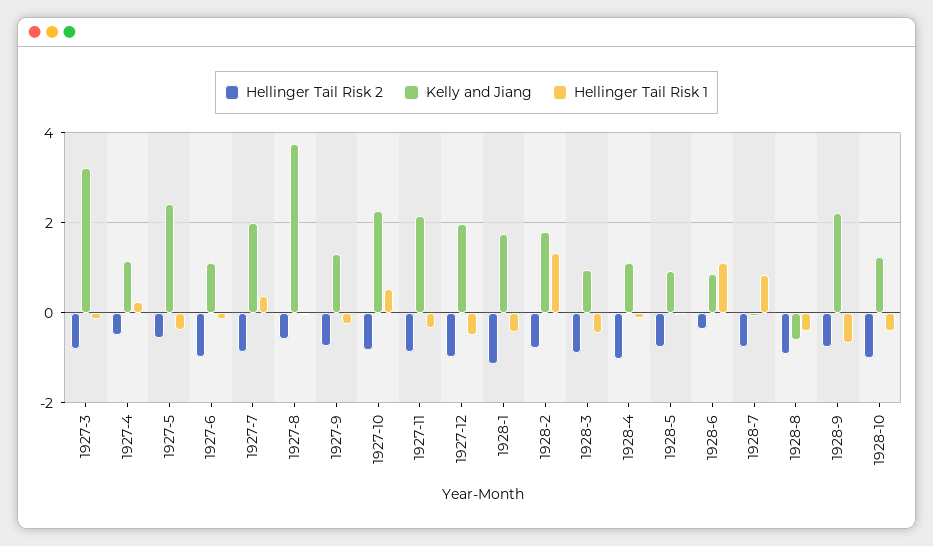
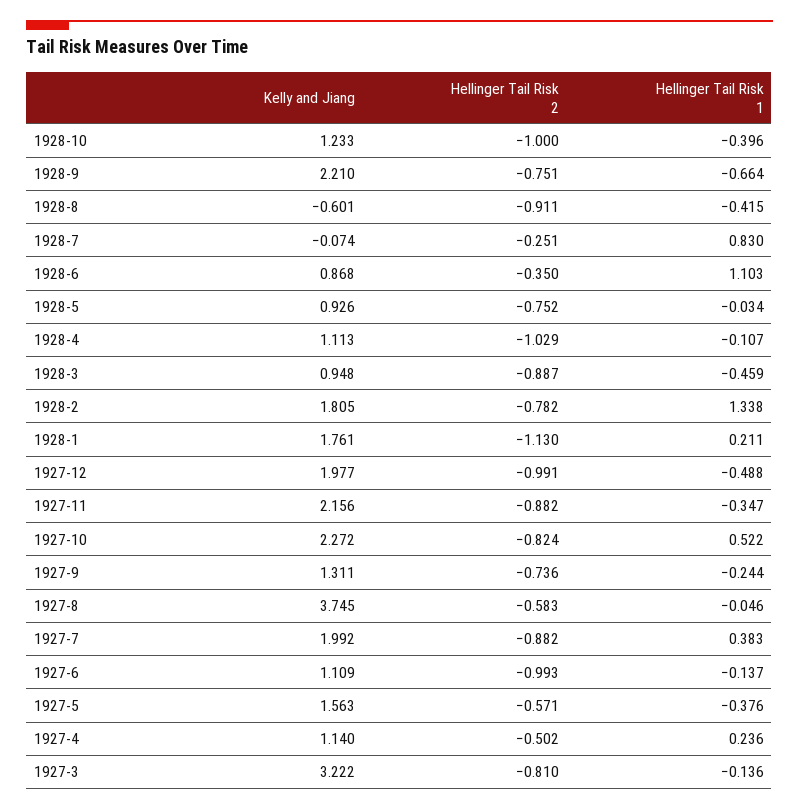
Kelly and Jiang, 1927-5: 2.4 -> 1.563
Hellinger Tail Risk 1, 1928-1: -0.4 -> 0.211
Hellinger Tail Risk 2, 1928-7: -0.8 -> -0.251

